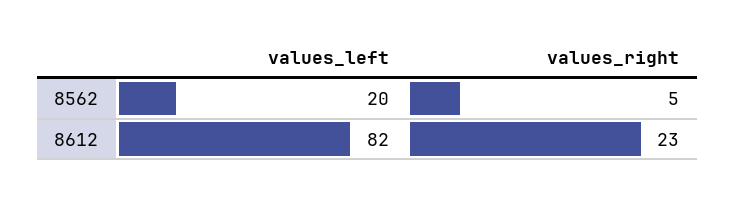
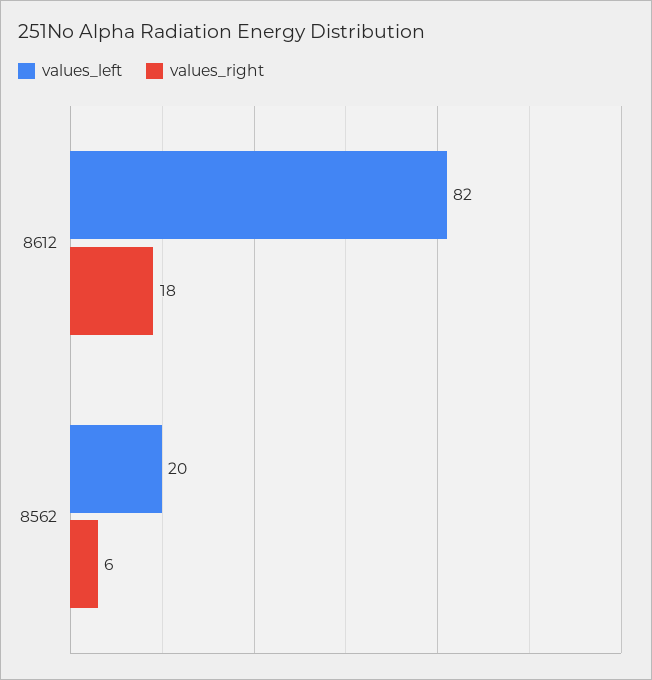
values_right, 8562: 5 -> 6
values_right, 8612: 23 -> 18

